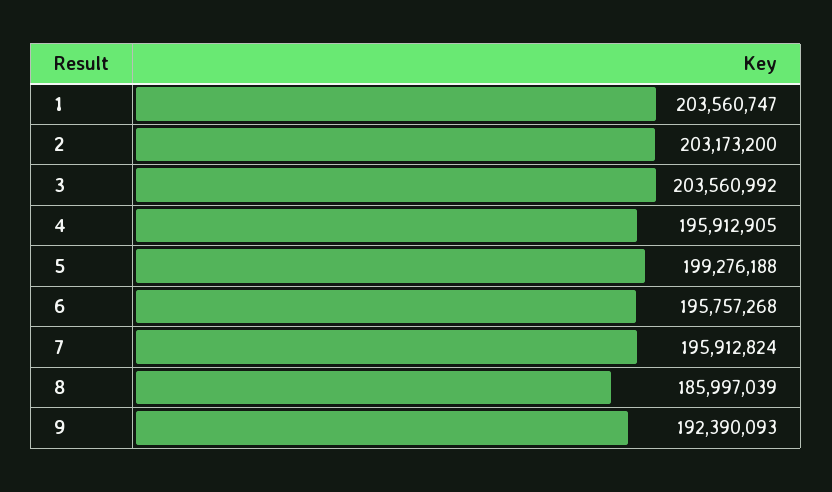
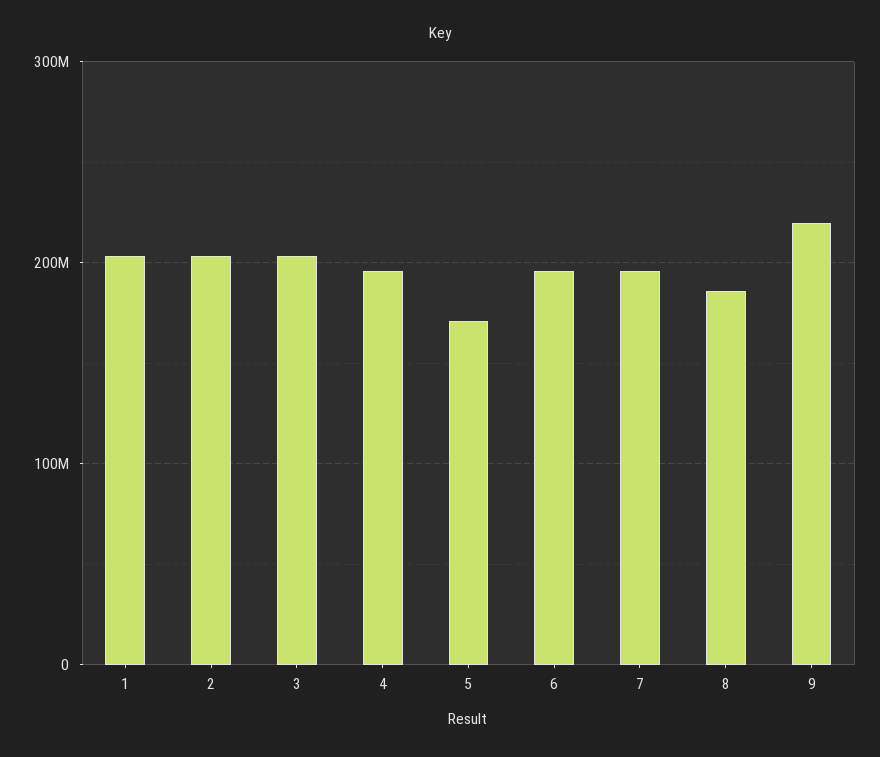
5: 199276188 -> 170000000
9: 192390093 -> 220000000

